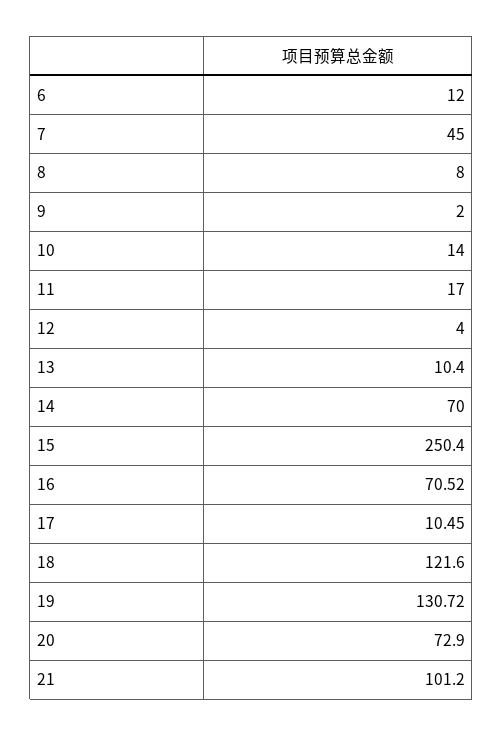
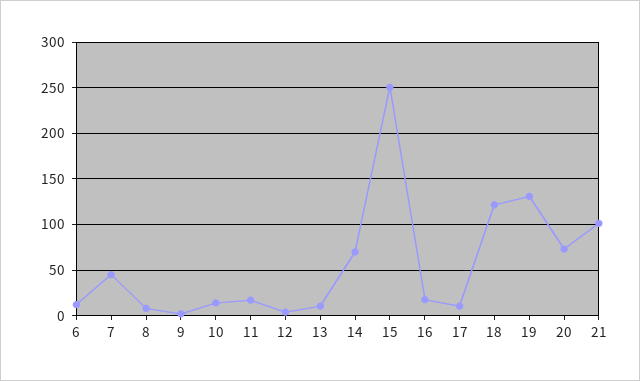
16: 70.52 -> 20

